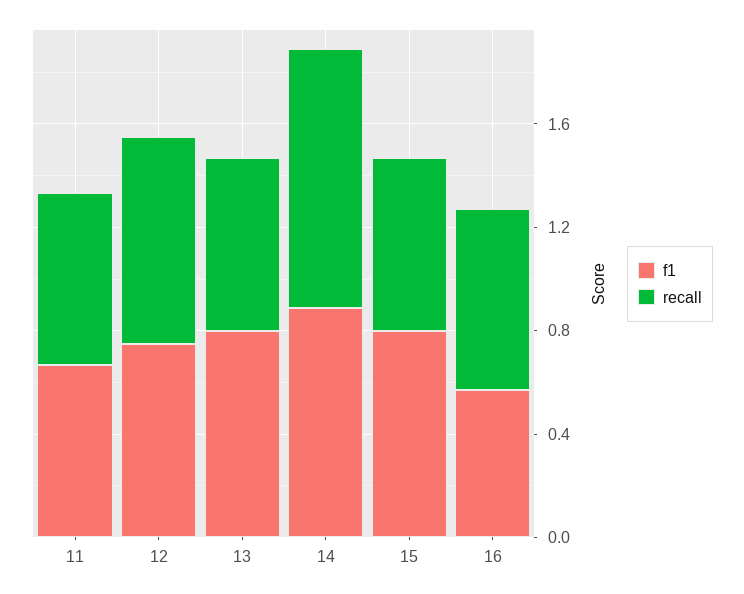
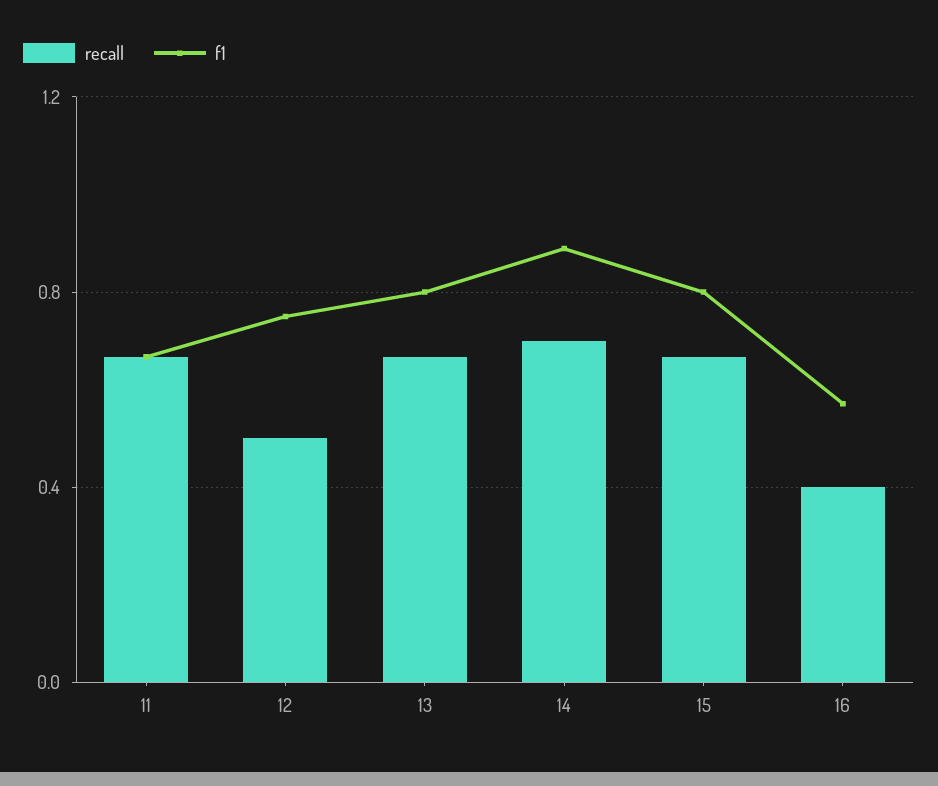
recall, 12: 0.8 -> 0.5
recall, 14: 1 -> 0.7
recall, 16: 0.7 -> 0.4

